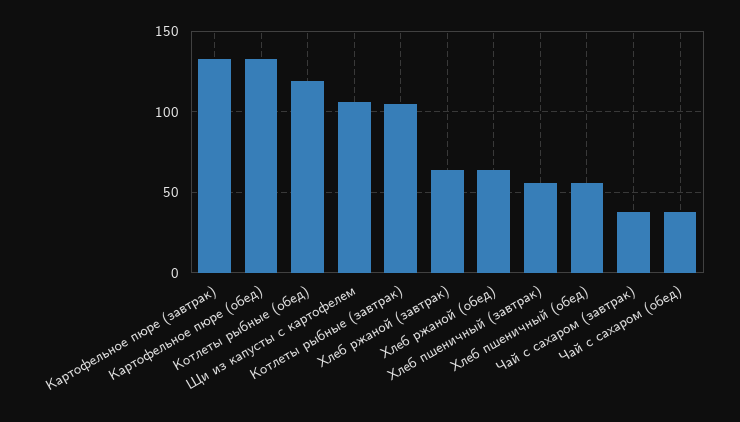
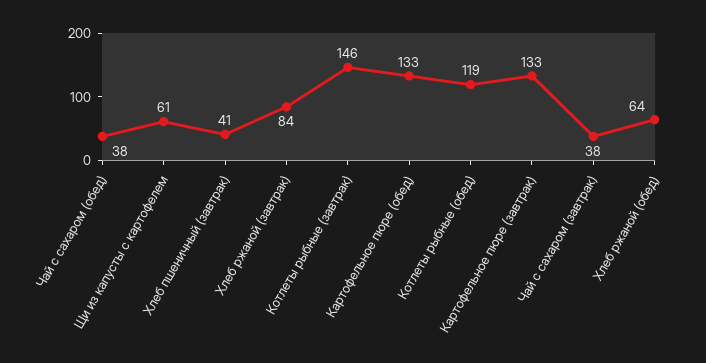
Щи из капусты с картофелем: 105 -> 61
Котлеты рыбные (завтрак): 105 -> 146
Хлеб ржаной (завтрак): 65 -> 84
Хлеб пшеничный (завтрак): 55 -> 41
Хлеб пшеничный (обед): 55 -> none

